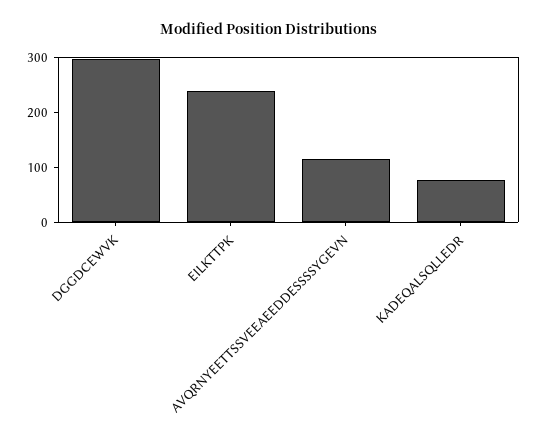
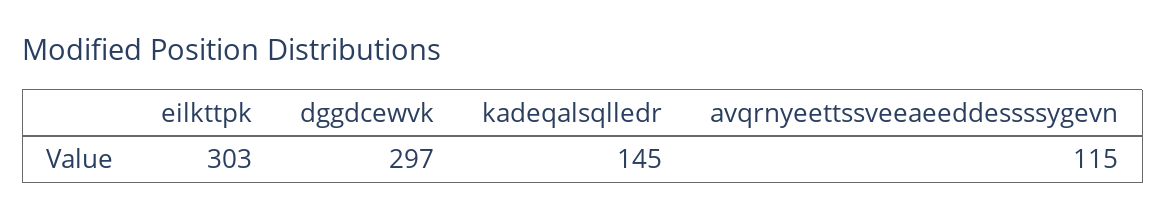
EILKTTPK: 240 -> 303
KADEQALSQLLEDR: 80 -> 145

